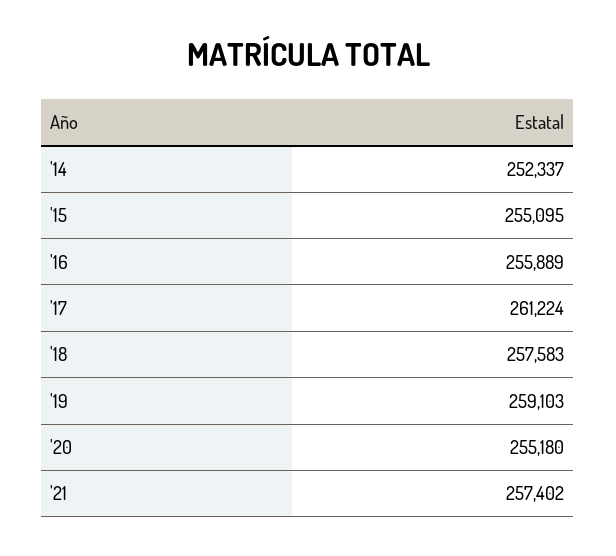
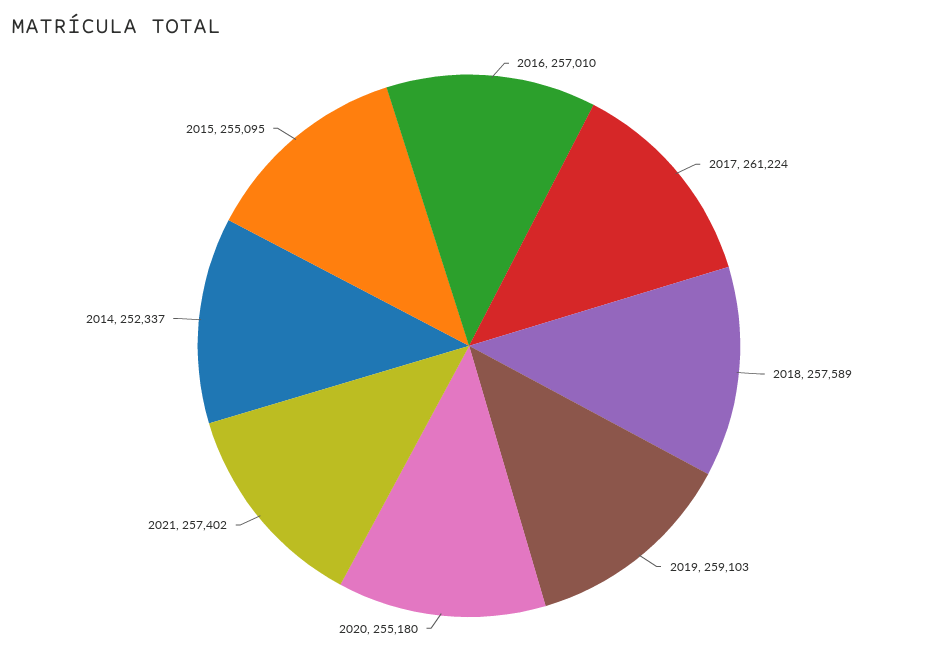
'16: 255889 -> 257010
'18: 257583 -> 257589

